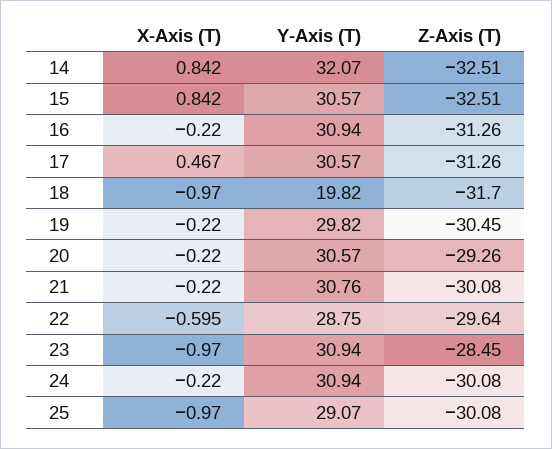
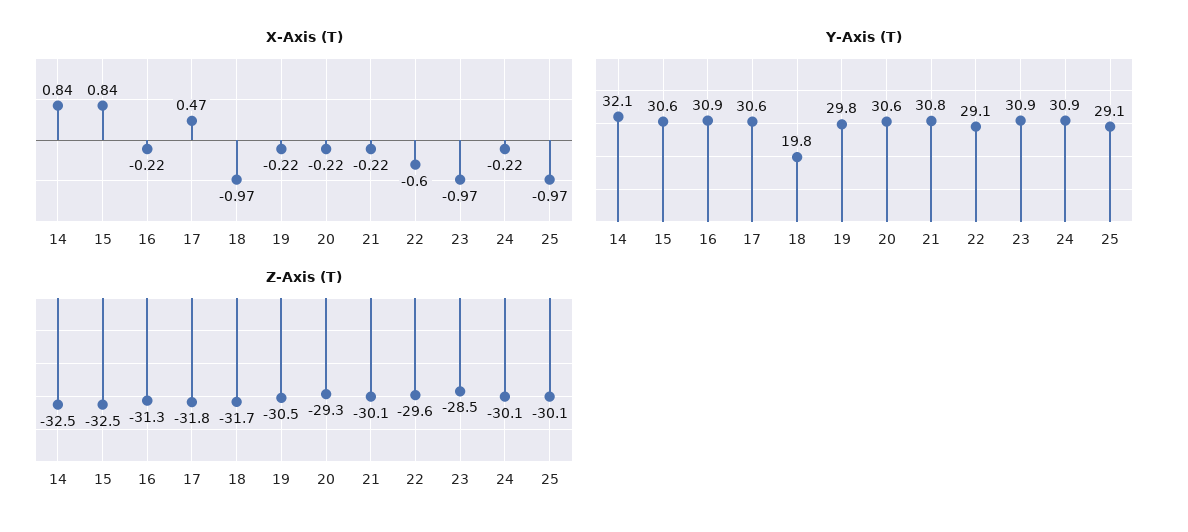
Z-Axis (T), 17: -31.26 -> -31.8
Y-Axis (T), 22: 28.75 -> 29.1

